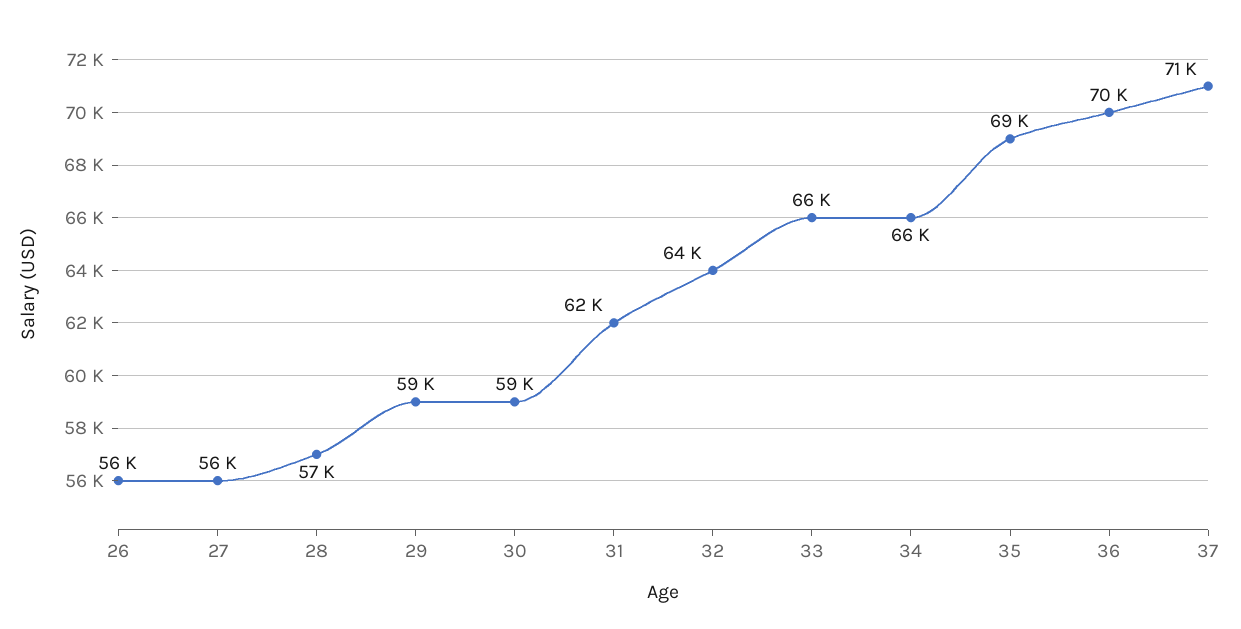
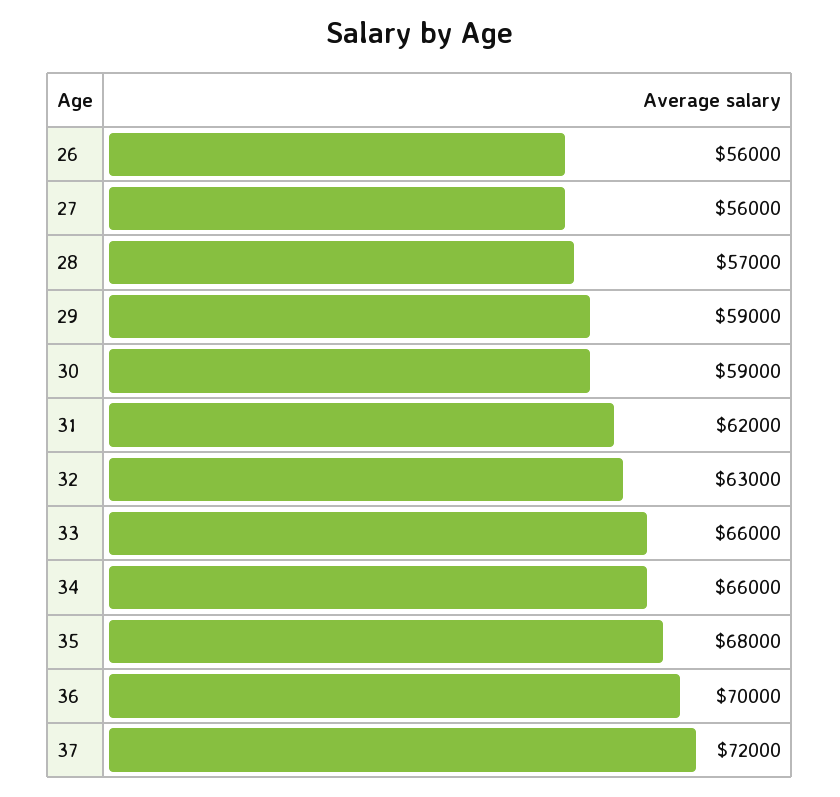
32: 64000 -> 63000
35: 69000 -> 68000
37: 71000 -> 72000

